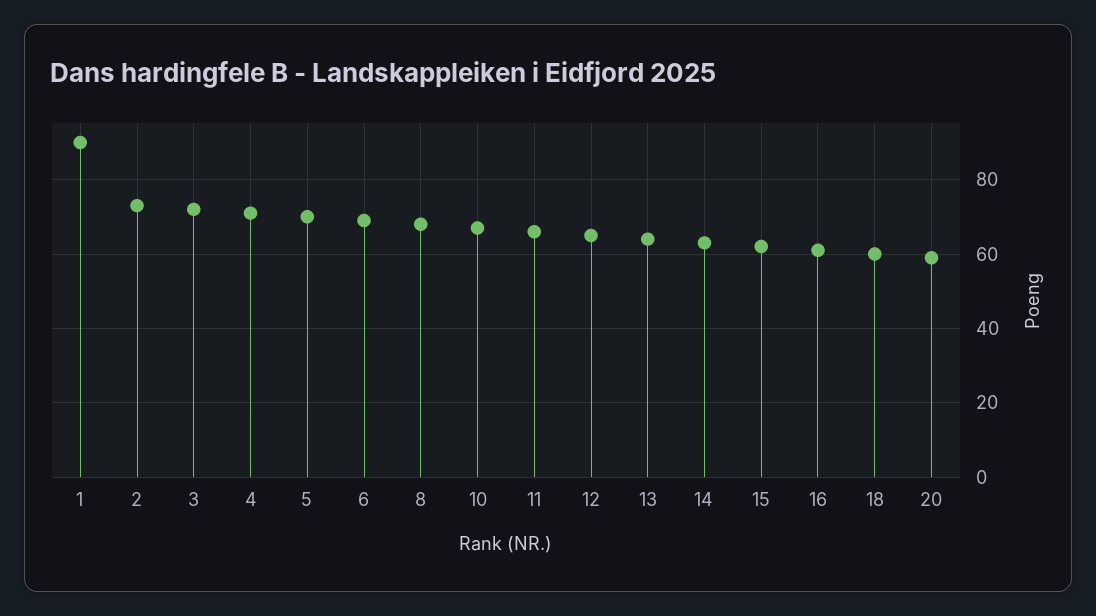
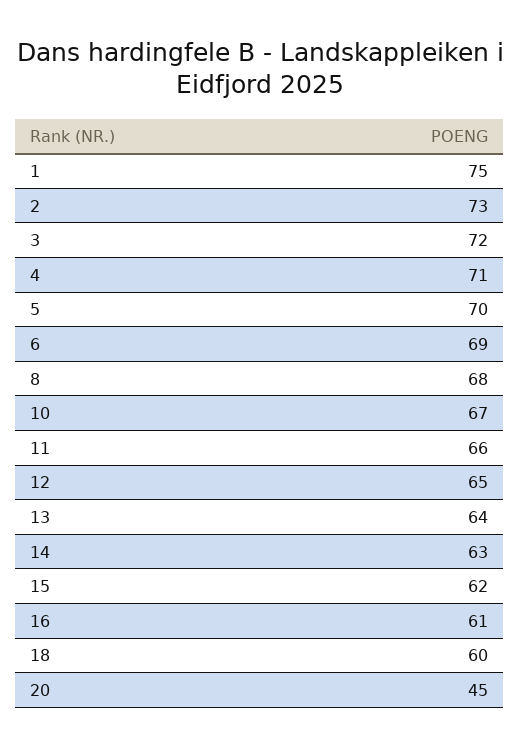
1: 90 -> 75
20: 60 -> 45

